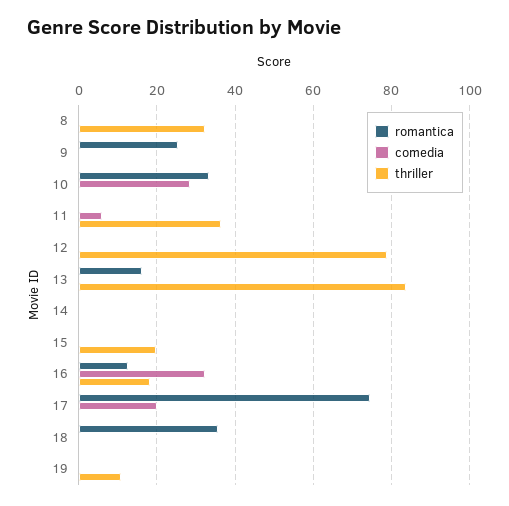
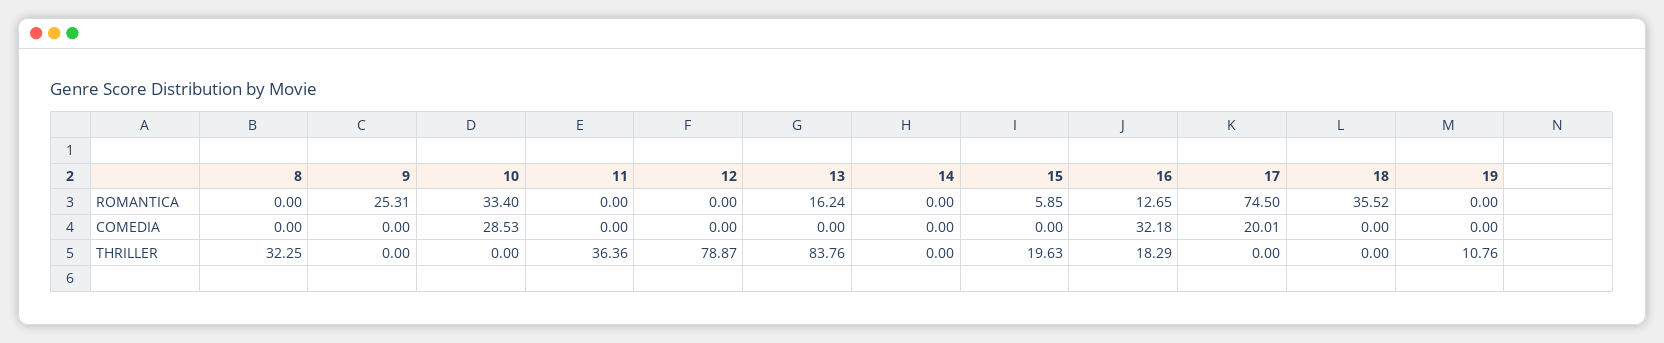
comedia, 11: 6 -> 0
romantica, 15: 0 -> 5.85

